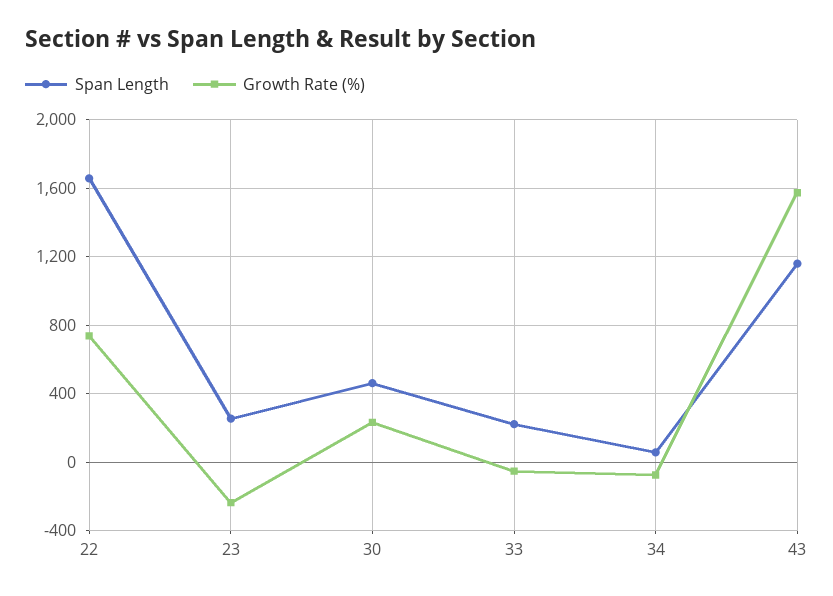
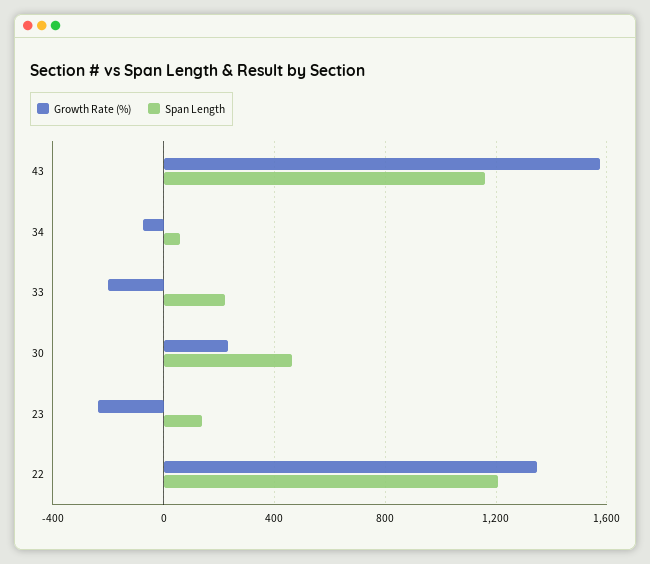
Span Length, 22: 1650 -> 1200
Growth Rate (%), 22: 750 -> 1350
Span Length, 23: 250 -> 150
Growth Rate (%), 33: -50 -> -200

